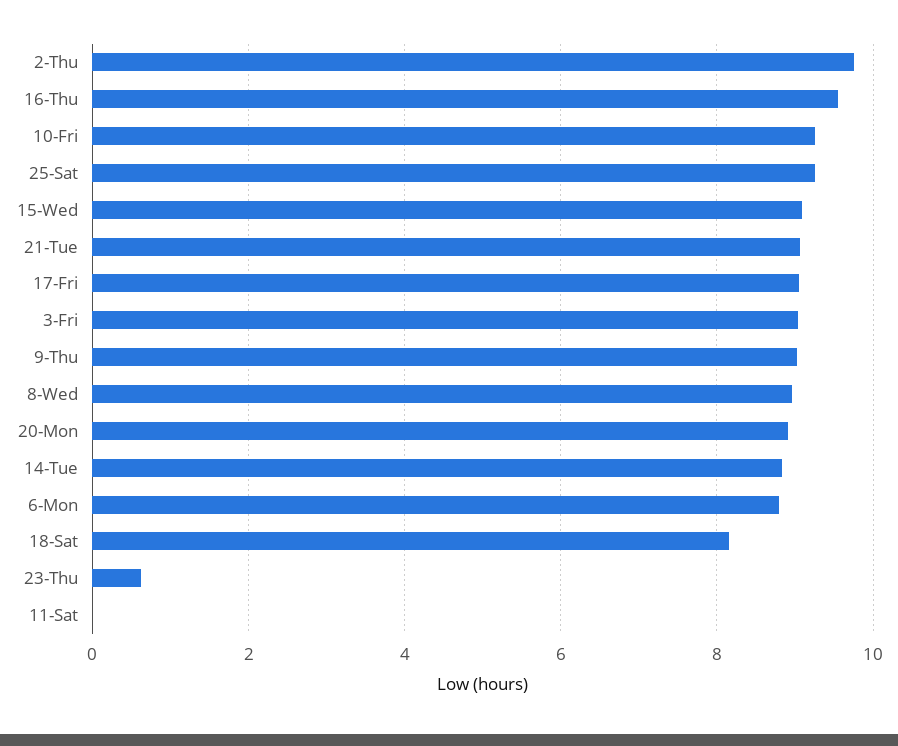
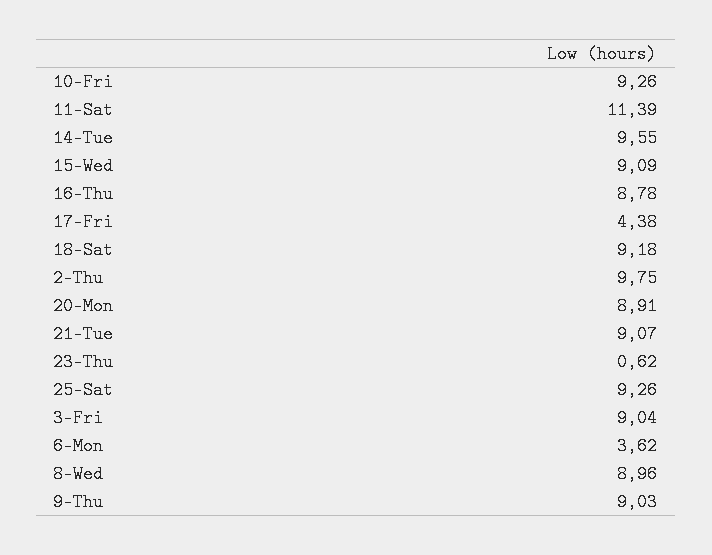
16-Thu: 9.6 -> 8.78
17-Fri: 9 -> 4.38
14-Tue: 8.8 -> 9.55
6-Mon: 8.8 -> 3.62
18-Sat: 8.2 -> 9.18
11-Sat: 0 -> 11.39

